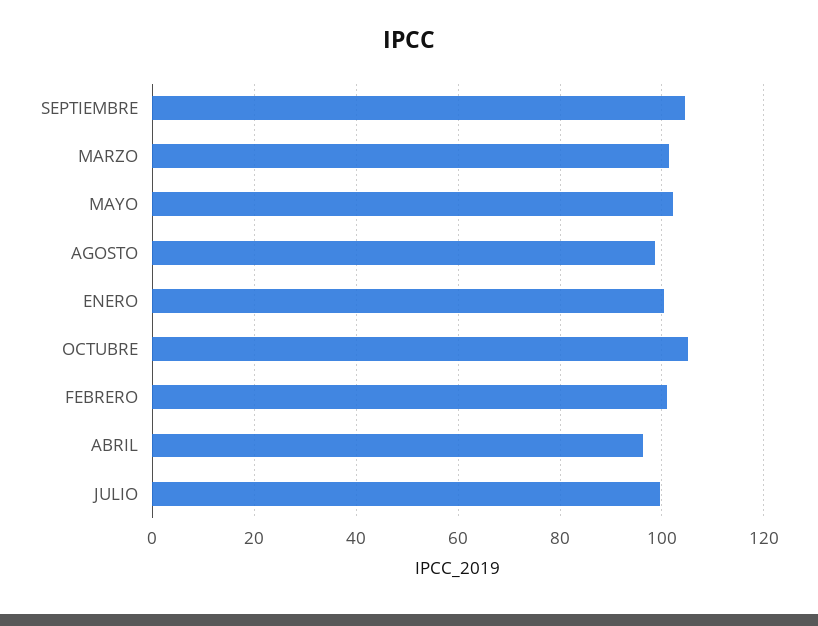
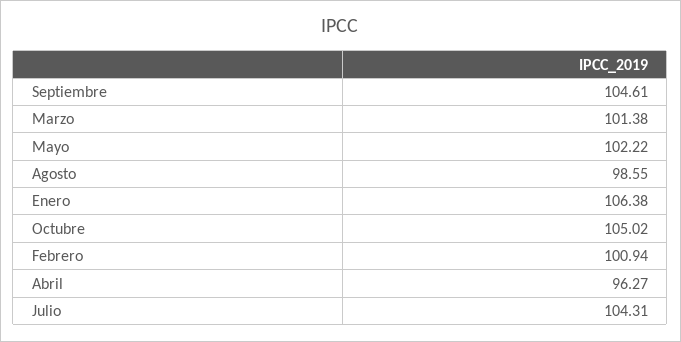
ENERO: 100 -> 106.38
JULIO: 100 -> 104.31

